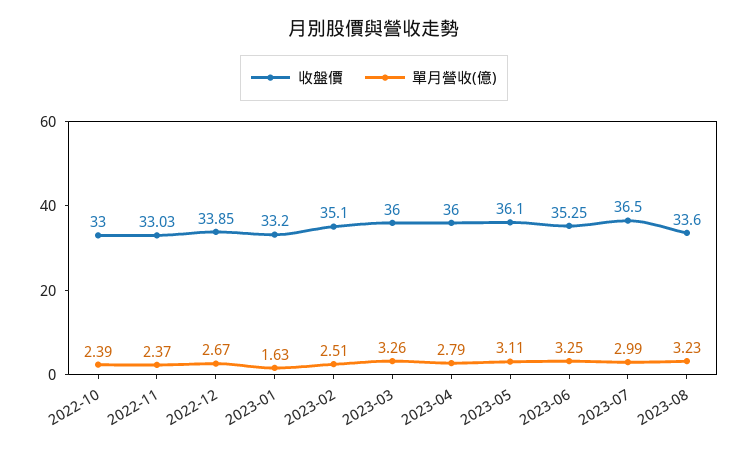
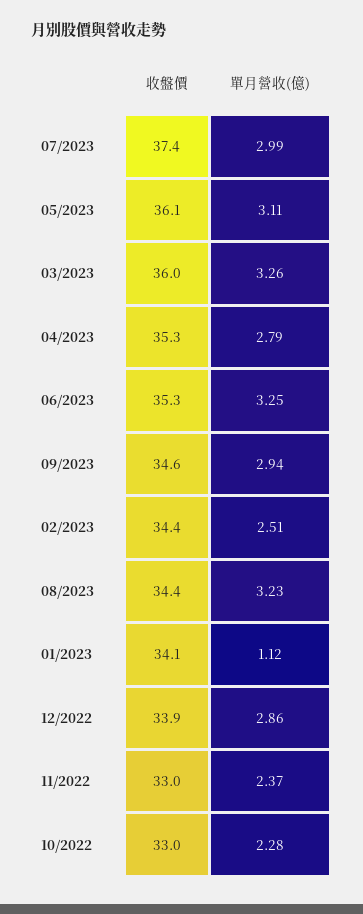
單月營收(億), 2022-10: 2.39 -> 2.28
單月營收(億), 2022-12: 2.67 -> 2.86
收盤價, 2023-01: 33.2 -> 34.1
單月營收(億), 2023-01: 1.63 -> 1.12
收盤價, 2023-02: 35.1 -> 34.4
收盤價, 2023-04: 36 -> 35.3
收盤價, 2023-07: 36.5 -> 37.4
收盤價, 2023-08: 33.6 -> 34.4
收盤價, 09/2023: none -> 34.6
單月營收(億), 09/2023: none -> 2.94

